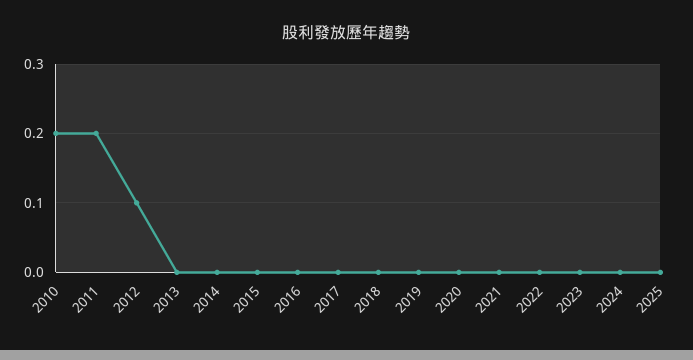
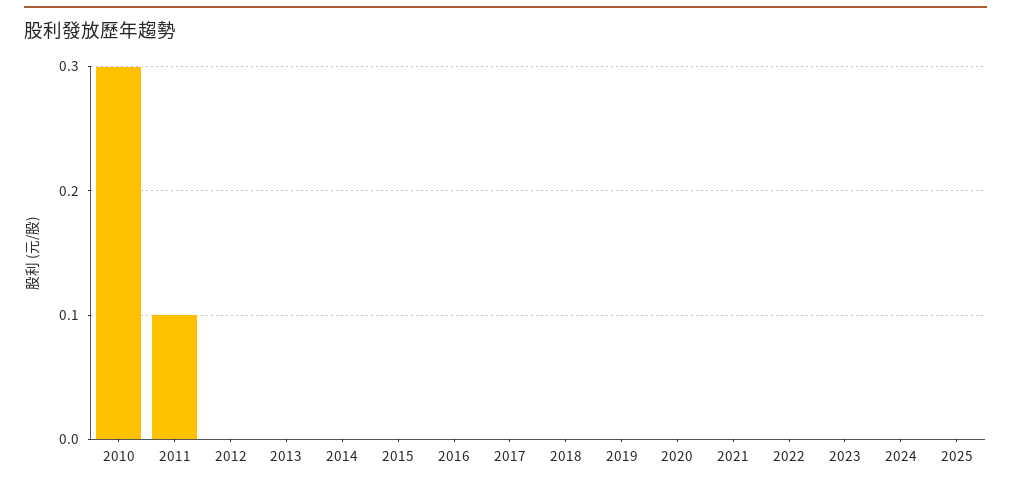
2010: 0.2 -> 0.3
2011: 0.2 -> 0.1
2012: 0.1 -> 0

